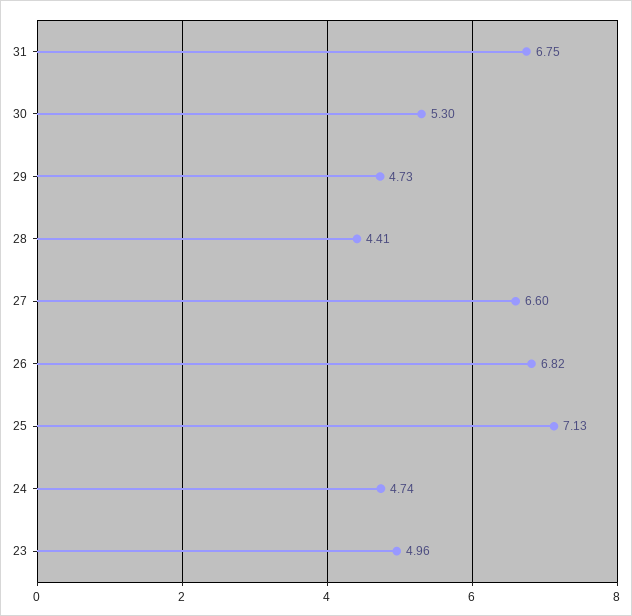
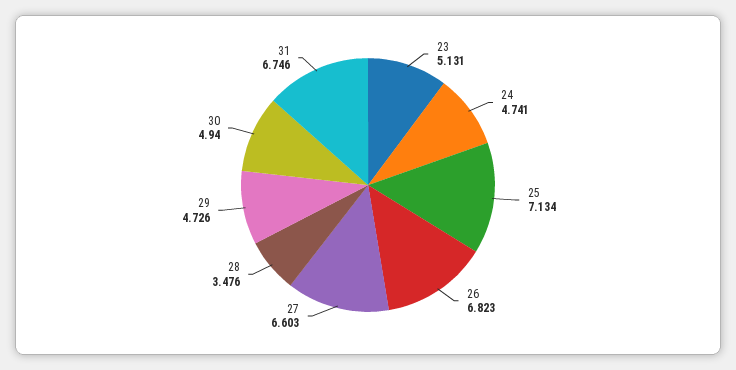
30: 5.3 -> 4.94
28: 4.41 -> 3.476
23: 4.96 -> 5.131

